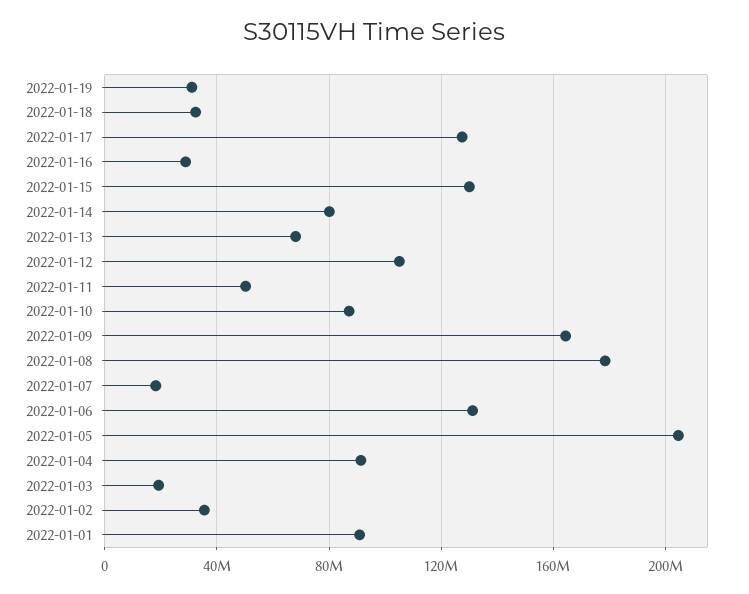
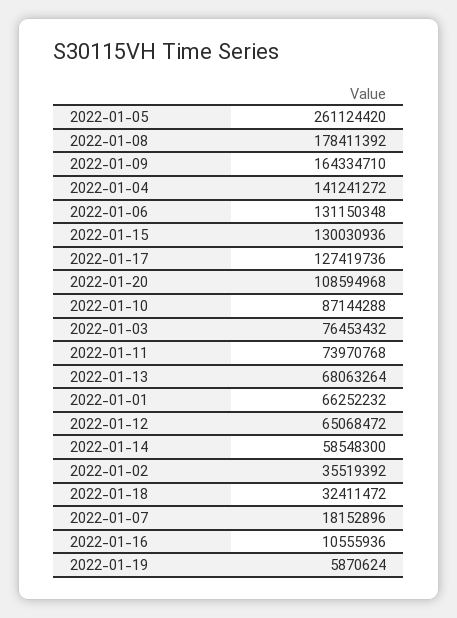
2022-01-19: 30000000 -> 5870624
2022-01-16: 30000000 -> 10555936
2022-01-14: 80000000 -> 58548300
2022-01-12: 105000000 -> 65068472
2022-01-11: 50000000 -> 73970768
2022-01-05: 205000000 -> 261124420
2022-01-04: 90000000 -> 141241272
2022-01-03: 20000000 -> 76453432
2022-01-01: 90000000 -> 66252232
2022-01-20: none -> 108594968

